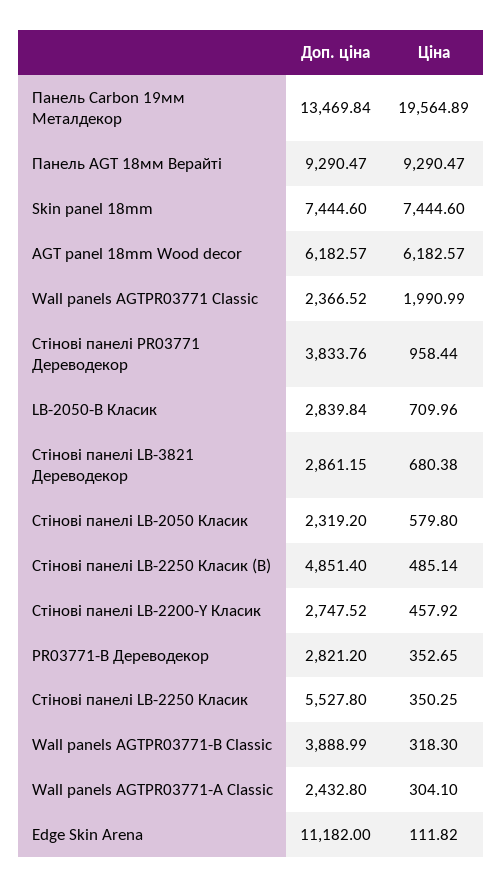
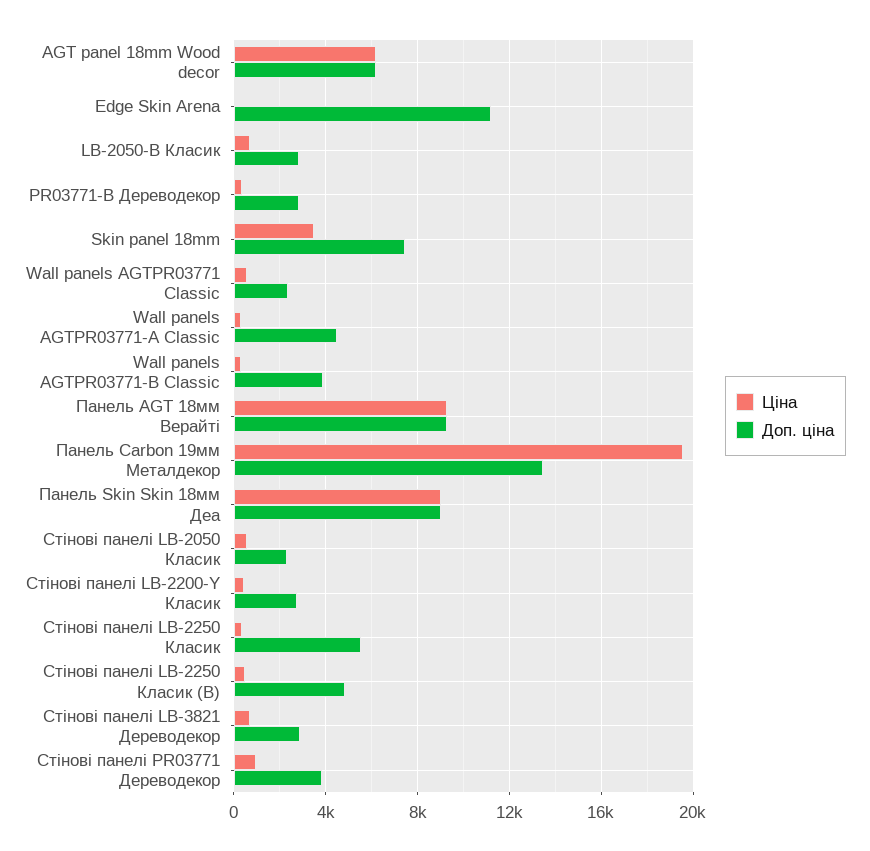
Ціна, Skin panel 18mm: 7444.6 -> 3500
Ціна, Wall panels AGTPR03771 Classic: 1990.99 -> 500
Доп. ціна, Wall panels AGTPR03771-A Classic: 2432.8 -> 4500
Ціна, Панель Skin Skin 18мм Деа: none -> 9000
Доп. ціна, Панель Skin Skin 18мм Деа: none -> 9000

